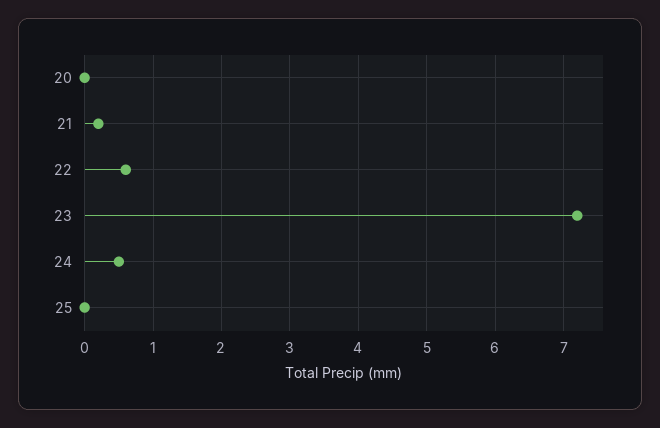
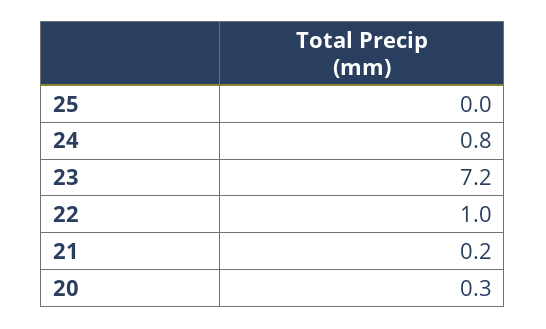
20: 0 -> 0.3
22: 0.6 -> 1
24: 0.5 -> 0.8

